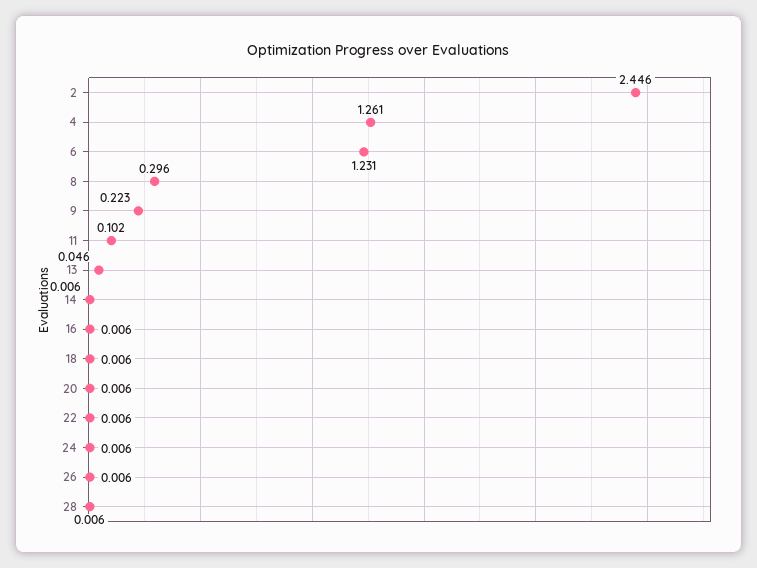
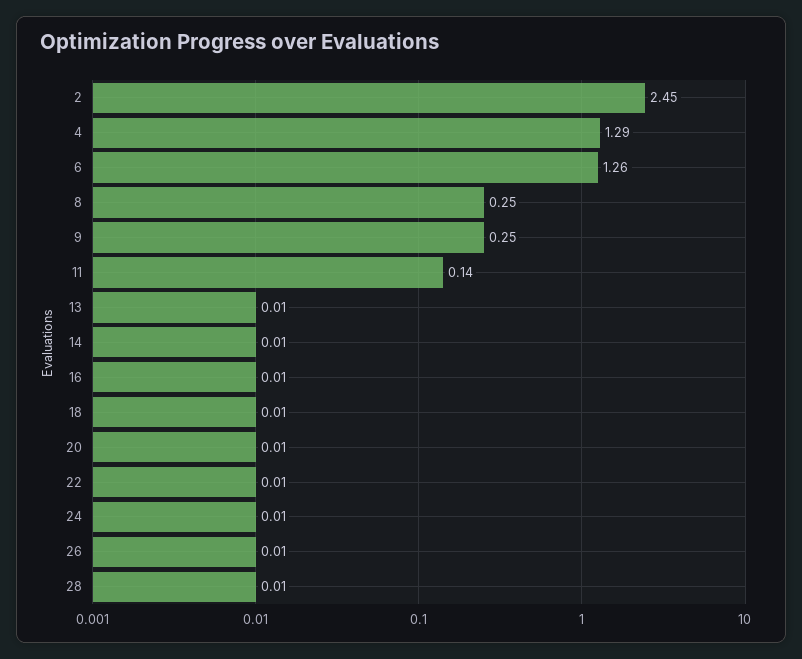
4: 1.261 -> 1.29
6: 1.231 -> 1.26
8: 0.296 -> 0.25
9: 0.223 -> 0.25
11: 0.102 -> 0.14
13: 0.046 -> 0.01

